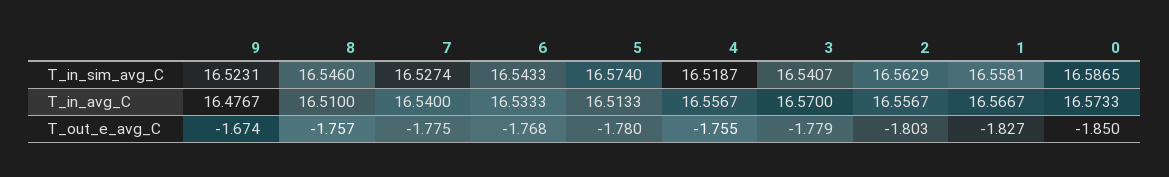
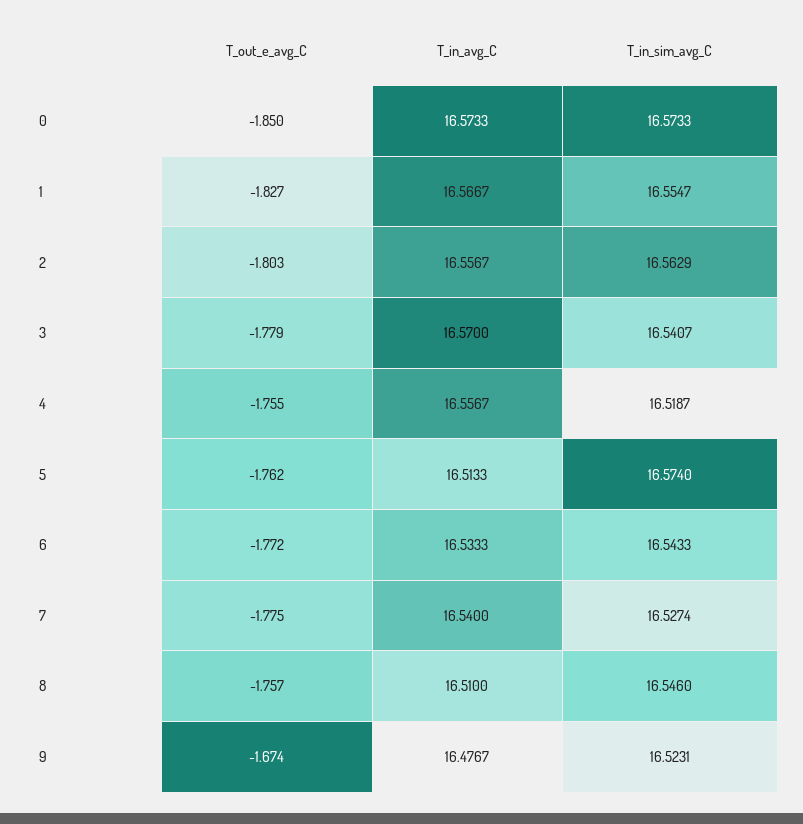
1, T_in_sim_avg_C: 16.5581 -> 16.5547
0, T_in_sim_avg_C: 16.5865 -> 16.5733
6, T_out_e_avg_C: -1.768 -> -1.772
5, T_out_e_avg_C: -1.78 -> -1.762

